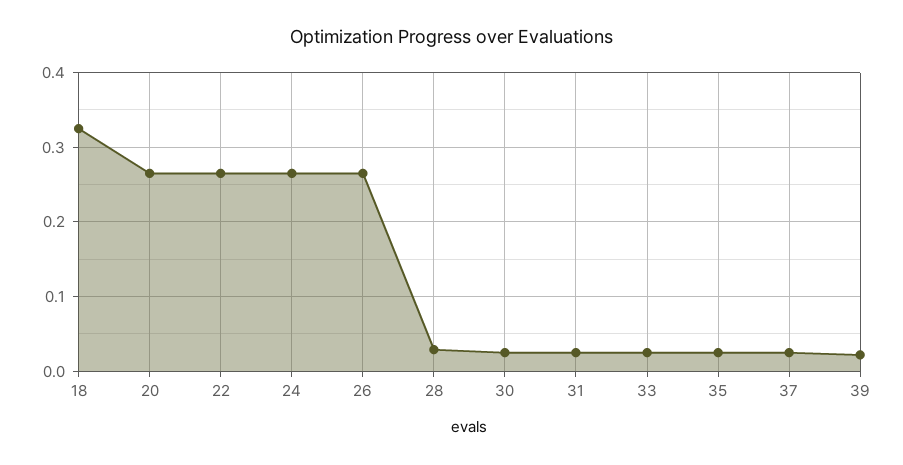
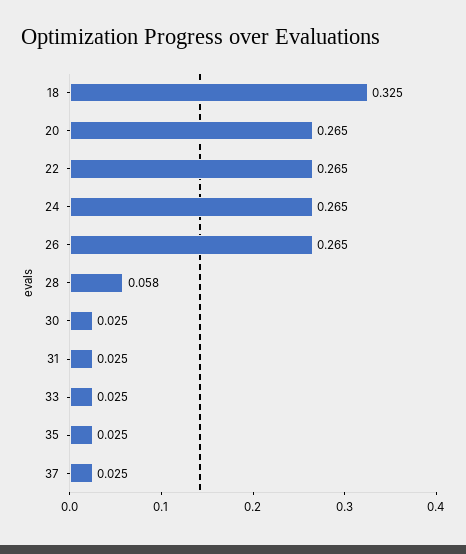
28: 0.03 -> 0.058
39: 0.02 -> none

